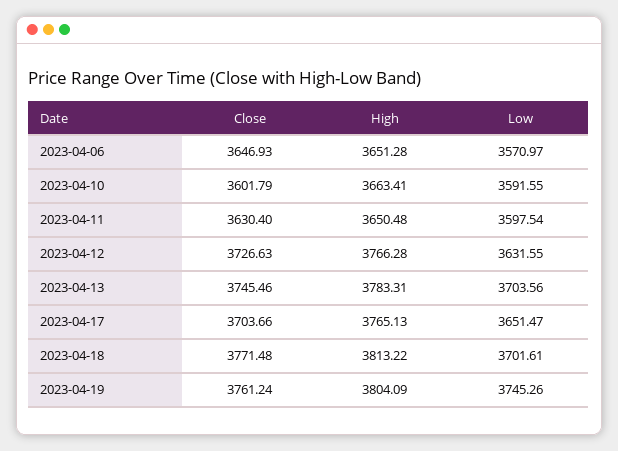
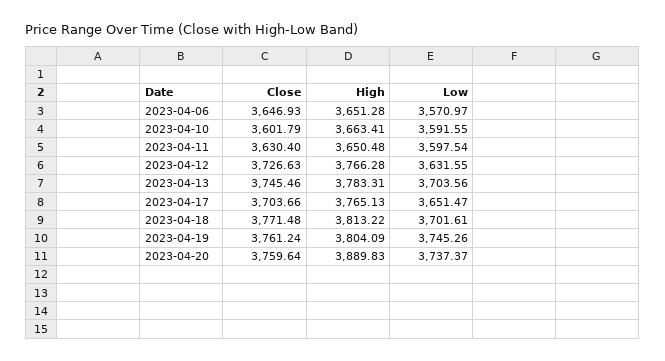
Close, 2023-04-20: none -> 3759.64
High, 2023-04-20: none -> 3889.83
Low, 2023-04-20: none -> 3737.37

